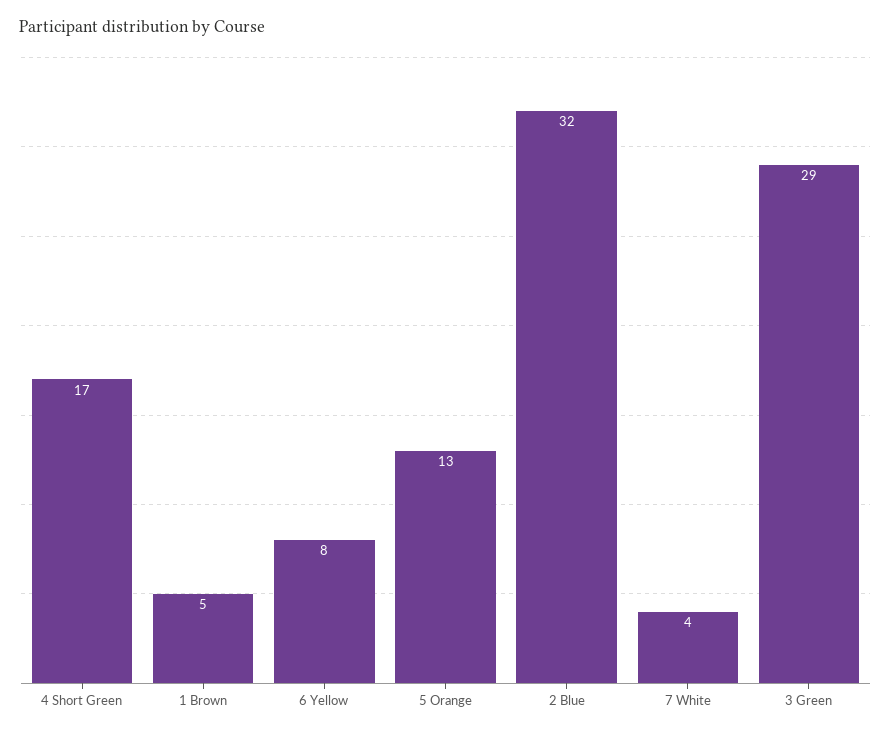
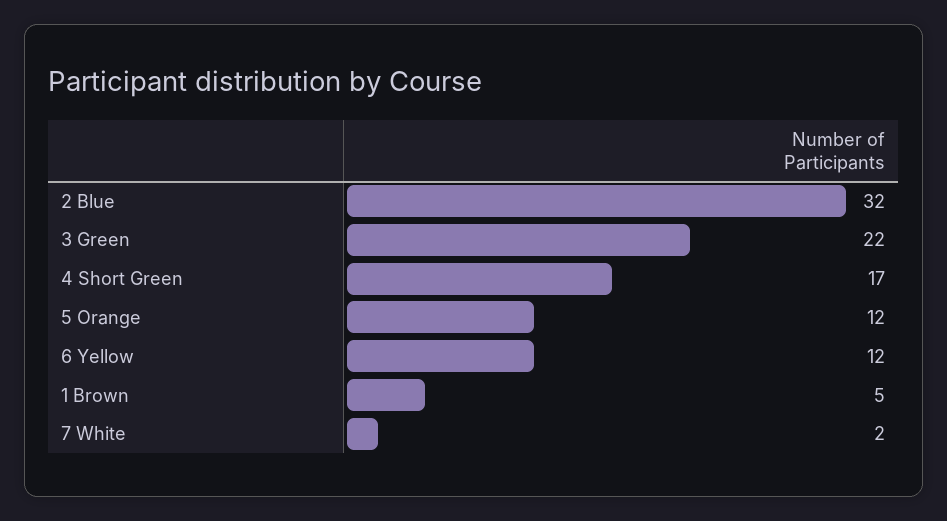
6 Yellow: 8 -> 12
5 Orange: 13 -> 12
7 White: 4 -> 2
3 Green: 29 -> 22

